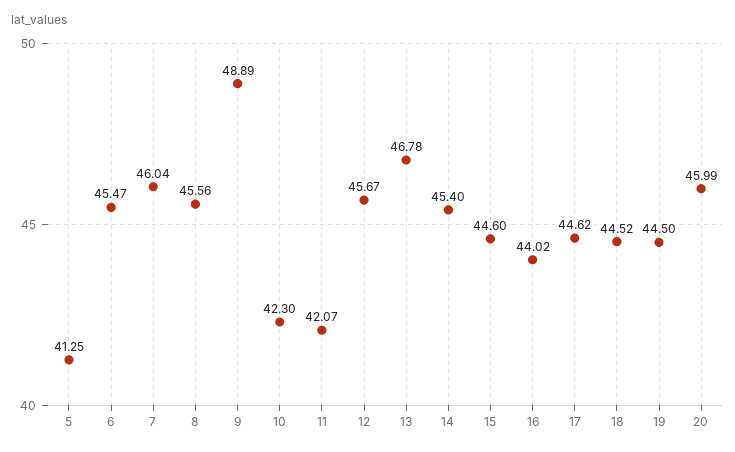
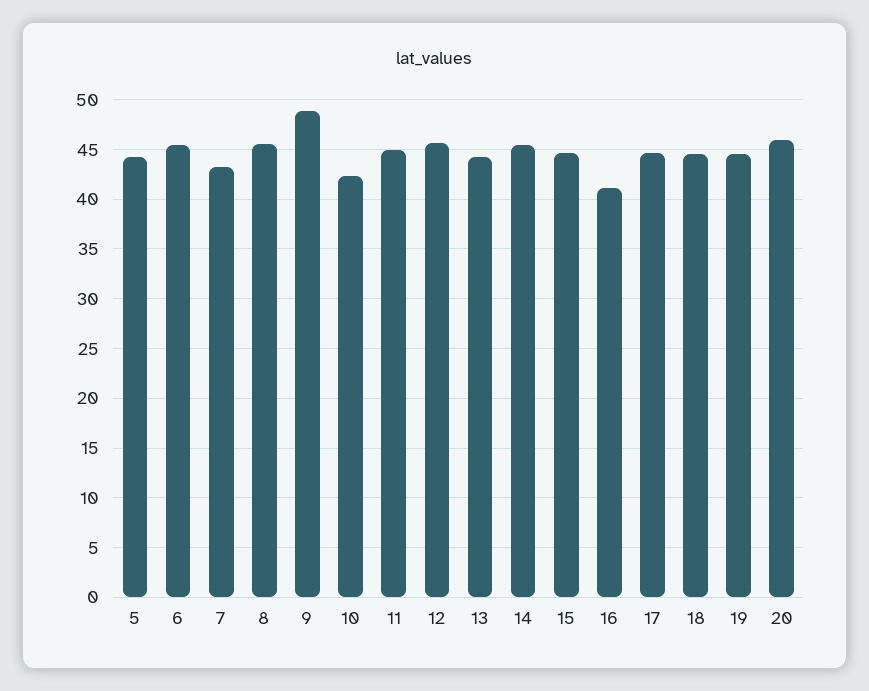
5: 41.25 -> 44
7: 46.04 -> 43
11: 42.07 -> 45
13: 46.78 -> 44
16: 44.02 -> 41

